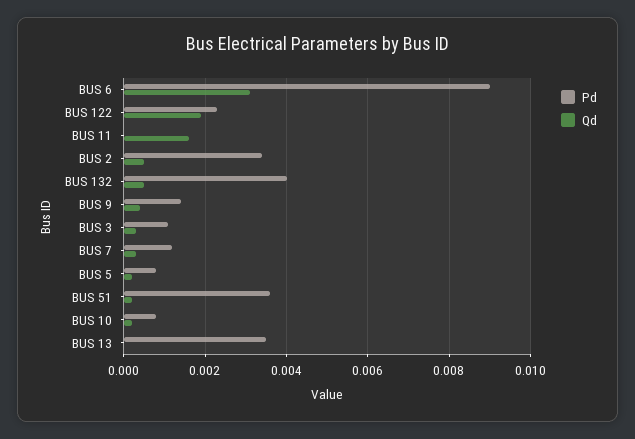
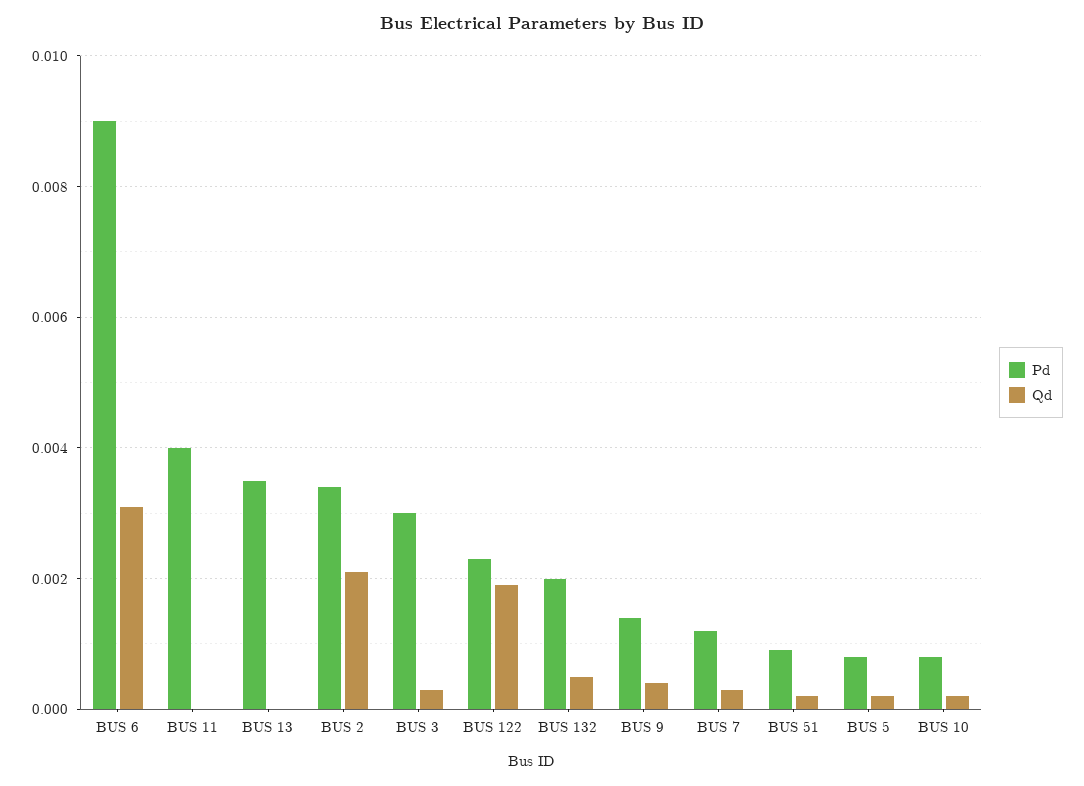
Pd, BUS 11: 0 -> 0.004
Qd, BUS 11: 0.0015 -> 0
Qd, BUS 2: 0.0005 -> 0.002
Pd, BUS 132: 0.004 -> 0.002
Pd, BUS 3: 0.001 -> 0.003
Pd, BUS 51: 0.0035 -> 0.001

